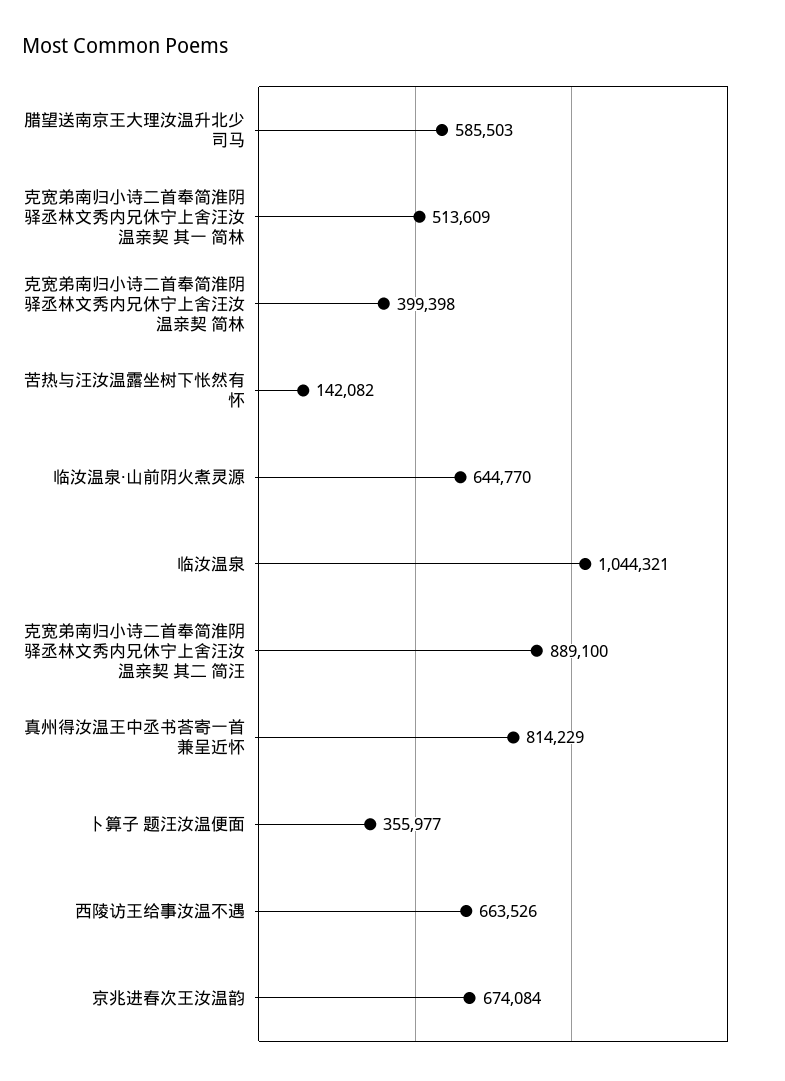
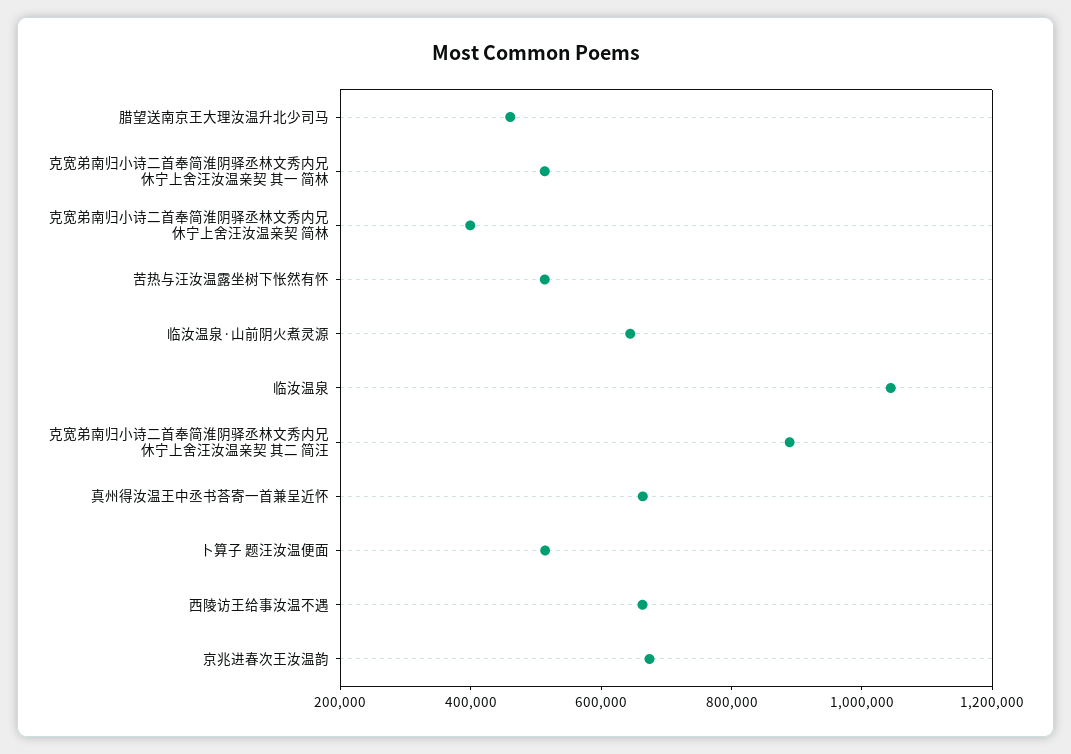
腊望送南京王大理汝温升北少司马: 585503 -> 450000
苦热与汪汝温露坐树下怅然有怀: 142082 -> 500000
真州得汝温王中丞书荅寄一首兼呈近怀: 814229 -> 650000
卜算子 题汪汝温便面: 355977 -> 500000

